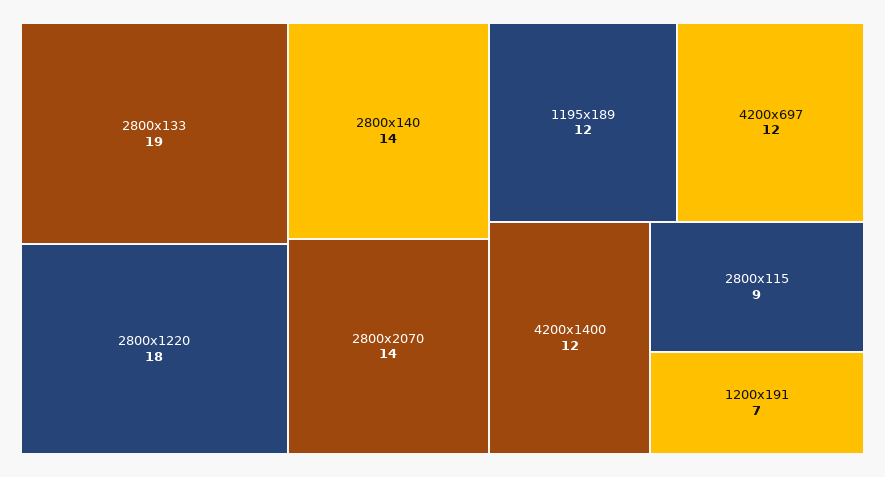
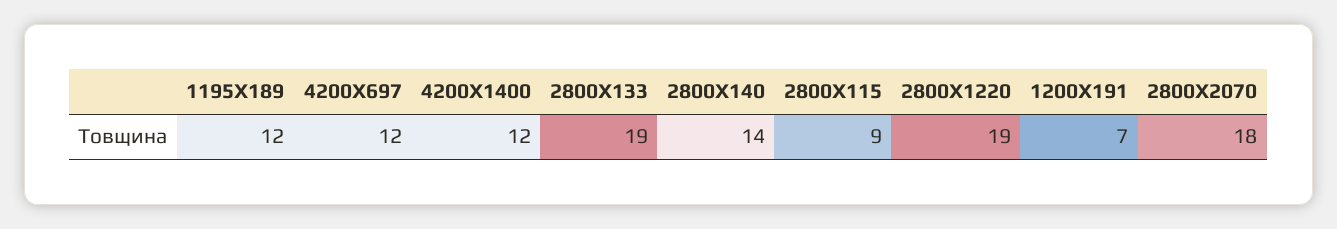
2800x1220: 18 -> 19
2800x2070: 14 -> 18

